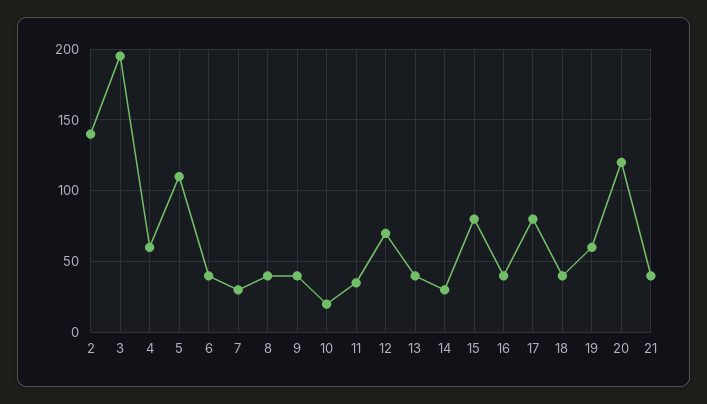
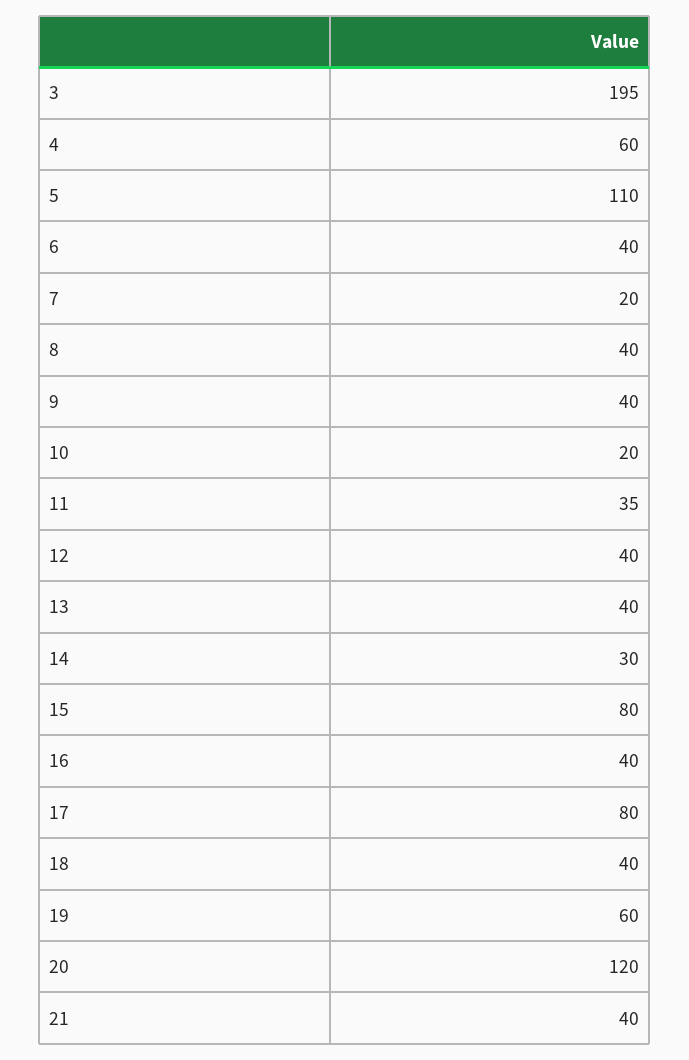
2: 140 -> none
7: 30 -> 20
12: 70 -> 40

